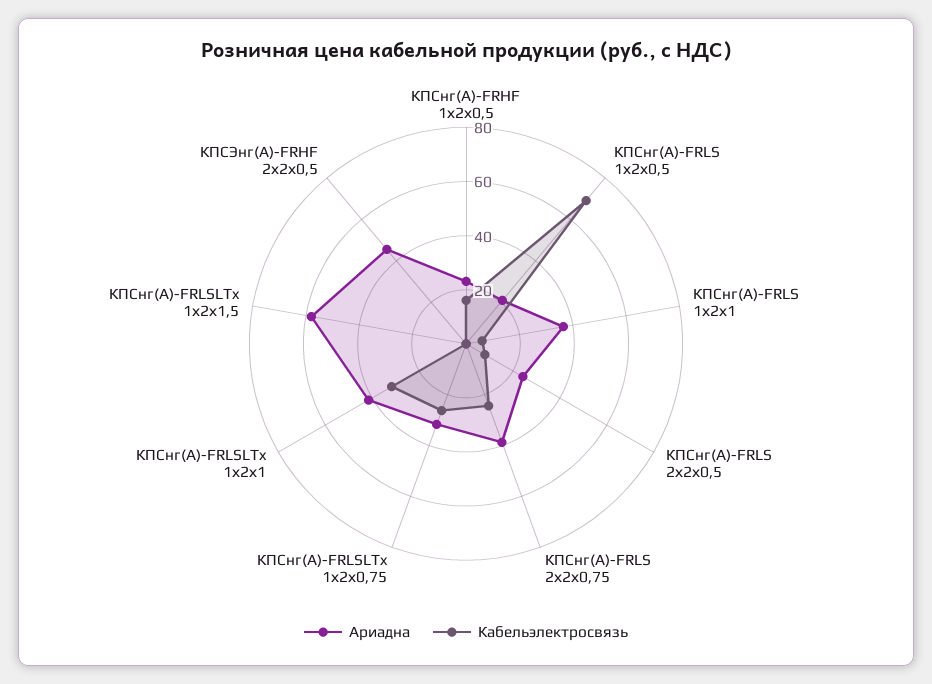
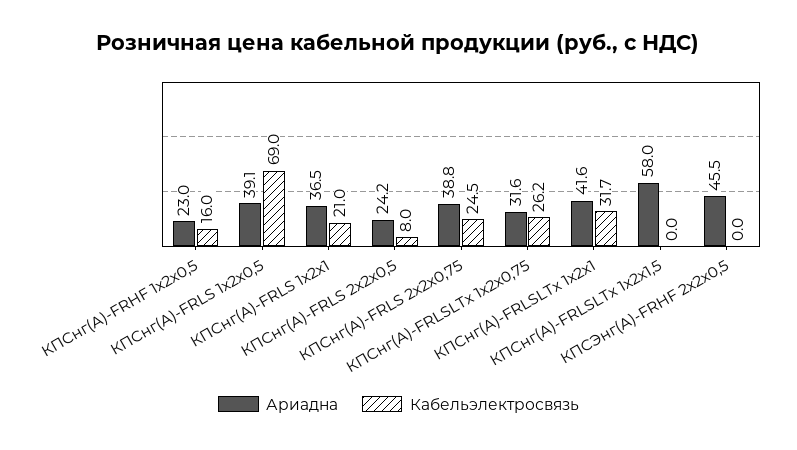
Ариадна, КПСнг(А)-FRLS 1х2х0,5: 20 -> 39.1
Кабельэлектросвязь, КПСнг(А)-FRLS 1х2х1: 5 -> 21

